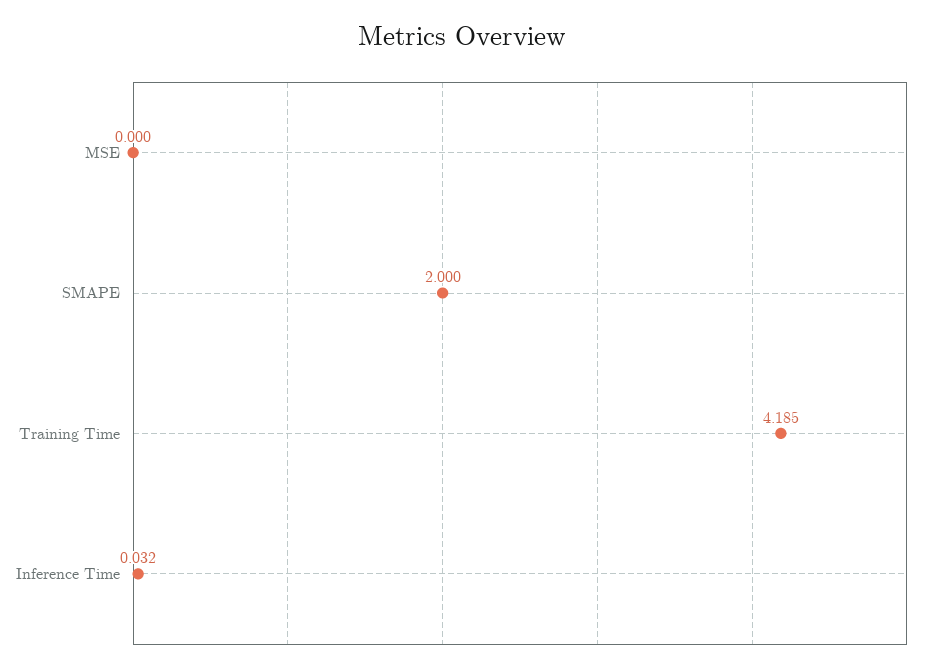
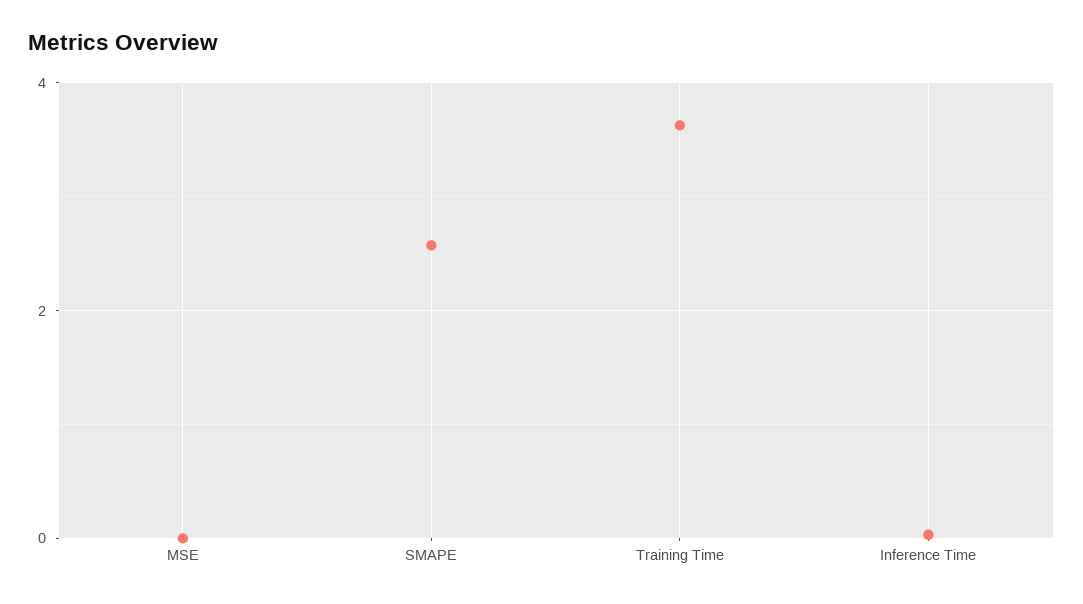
SMAPE: 2 -> 2.6
Training Time: 4.185 -> 3.6

